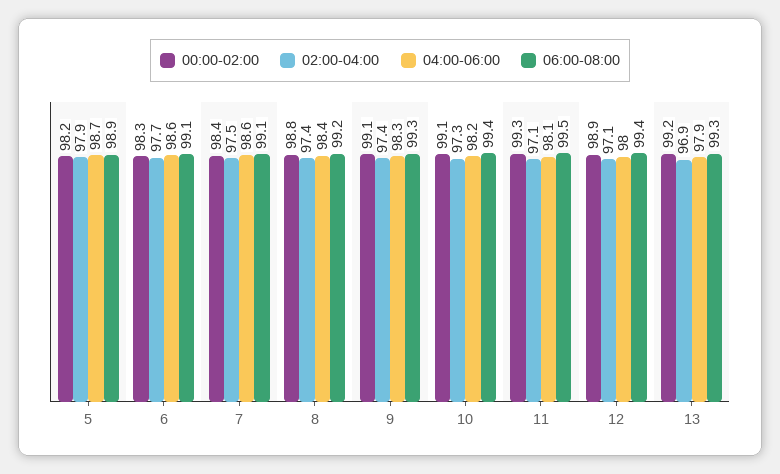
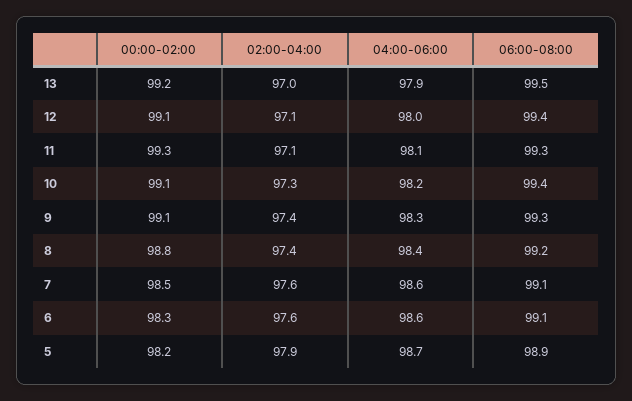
02:00-04:00, 6: 97.7 -> 97.6
00:00-02:00, 7: 98.4 -> 98.5
02:00-04:00, 7: 97.5 -> 97.6
06:00-08:00, 11: 99.5 -> 99.3
00:00-02:00, 12: 98.9 -> 99.1
02:00-04:00, 13: 96.9 -> 97
06:00-08:00, 13: 99.3 -> 99.5

